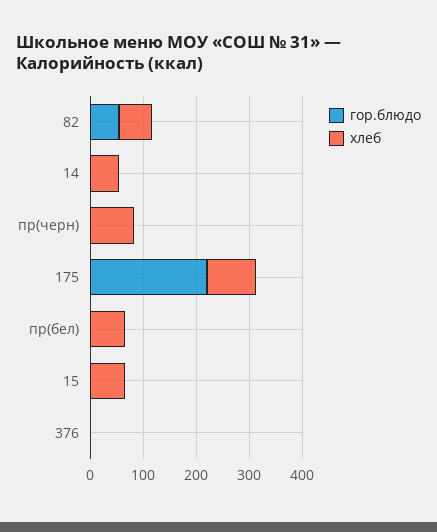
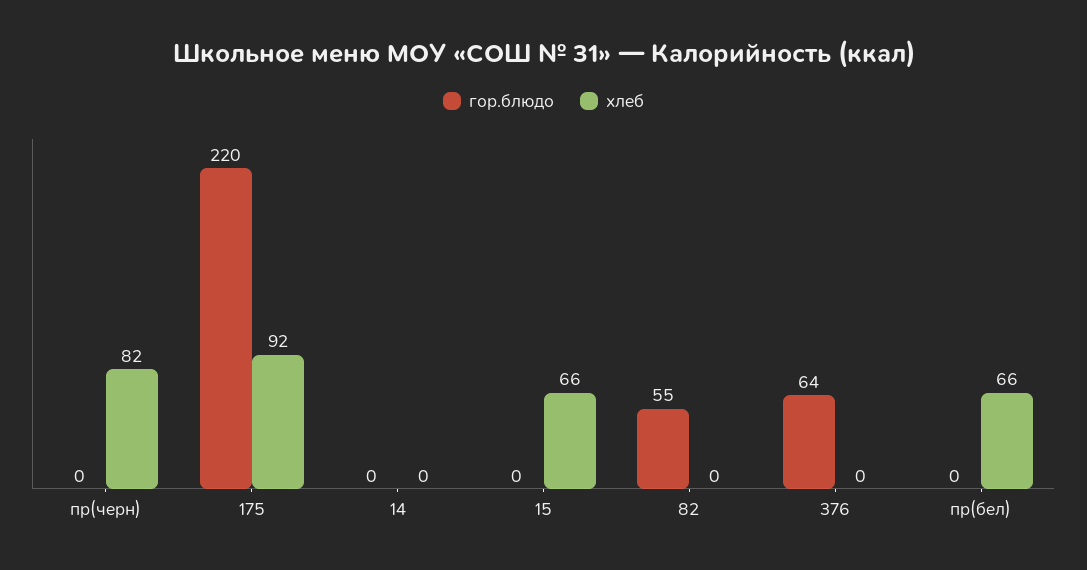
хлеб, 82: 60 -> 0
хлеб, 14: 60 -> 0
гор.блюдо, 376: 0 -> 64

